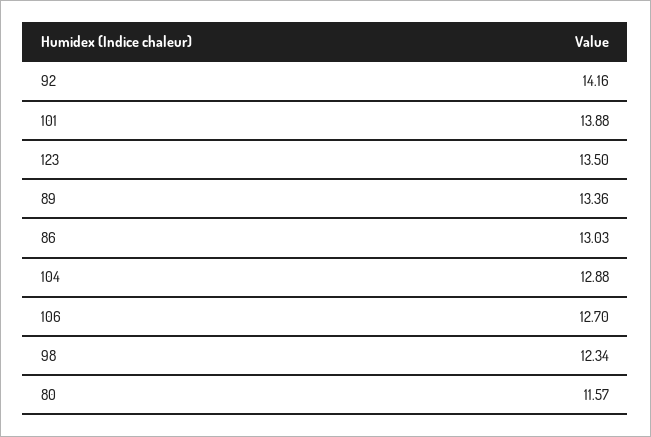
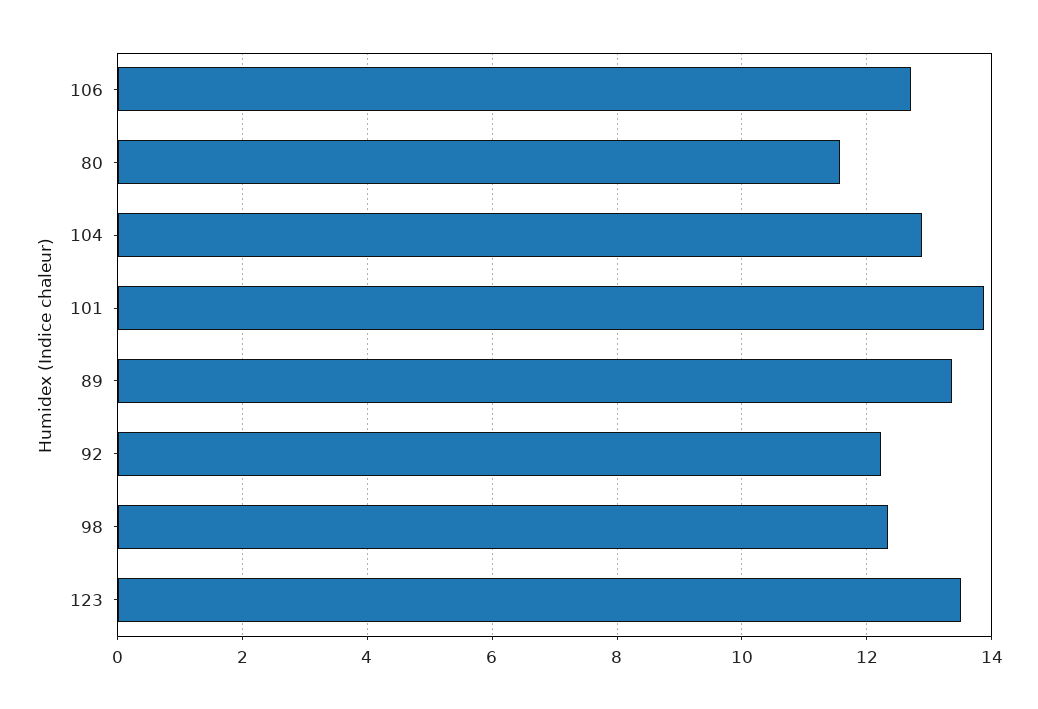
92: 14.16 -> 12.2
86: 13.03 -> none

